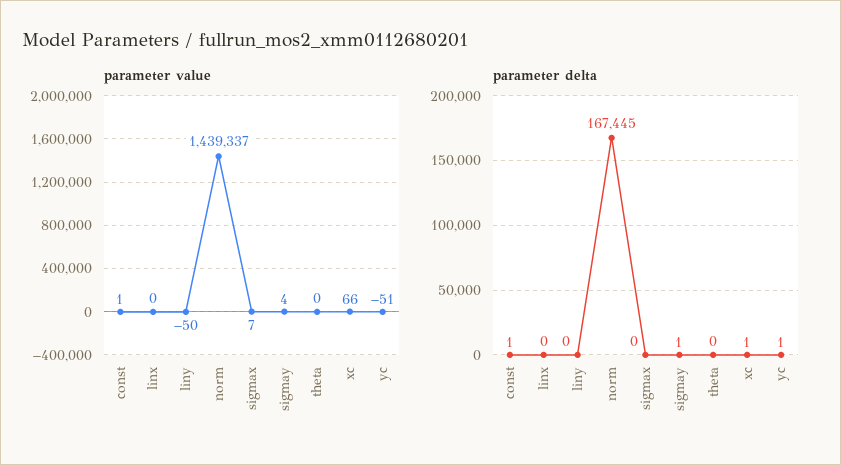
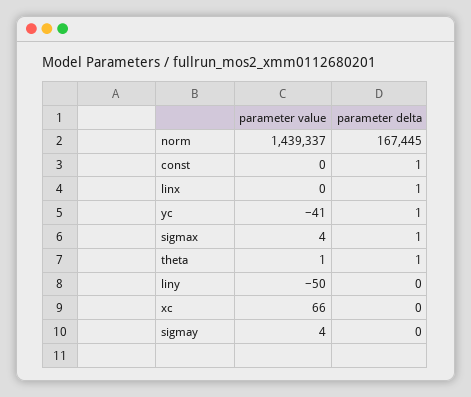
parameter value, const: 1 -> 0
parameter value, sigmax: 7 -> 4
parameter value, theta: 0 -> 1
parameter value, yc: -51 -> -41
parameter delta, linx: 0 -> 1
parameter delta, sigmax: 0 -> 1
parameter delta, sigmay: 1 -> 0
parameter delta, theta: 0 -> 1
parameter delta, xc: 1 -> 0

